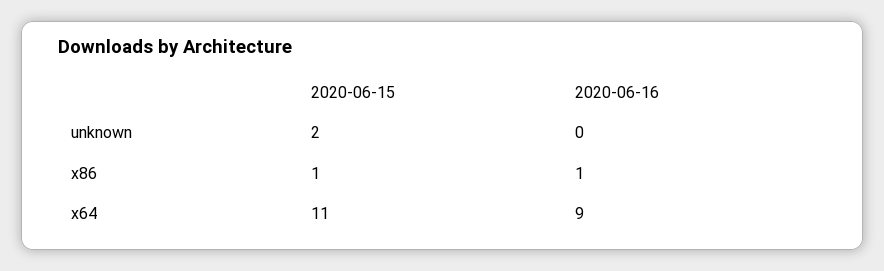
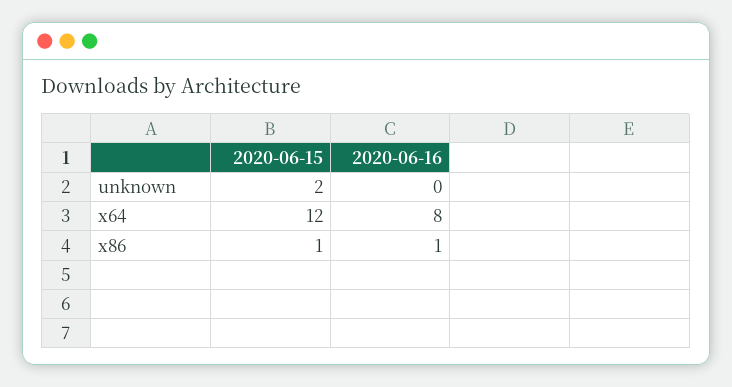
2020-06-15, x64: 11 -> 12
2020-06-16, x64: 9 -> 8

